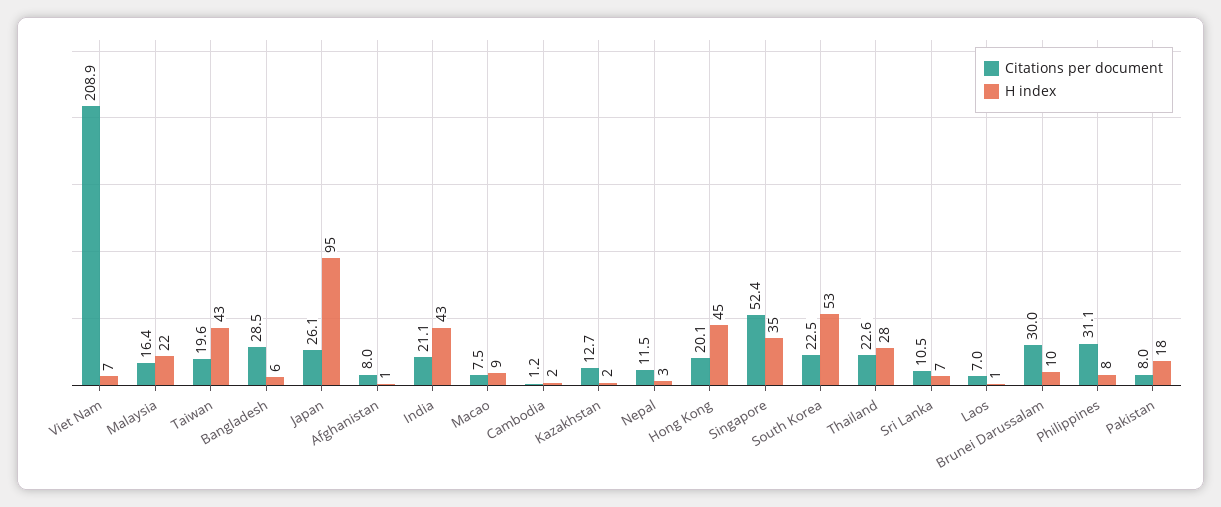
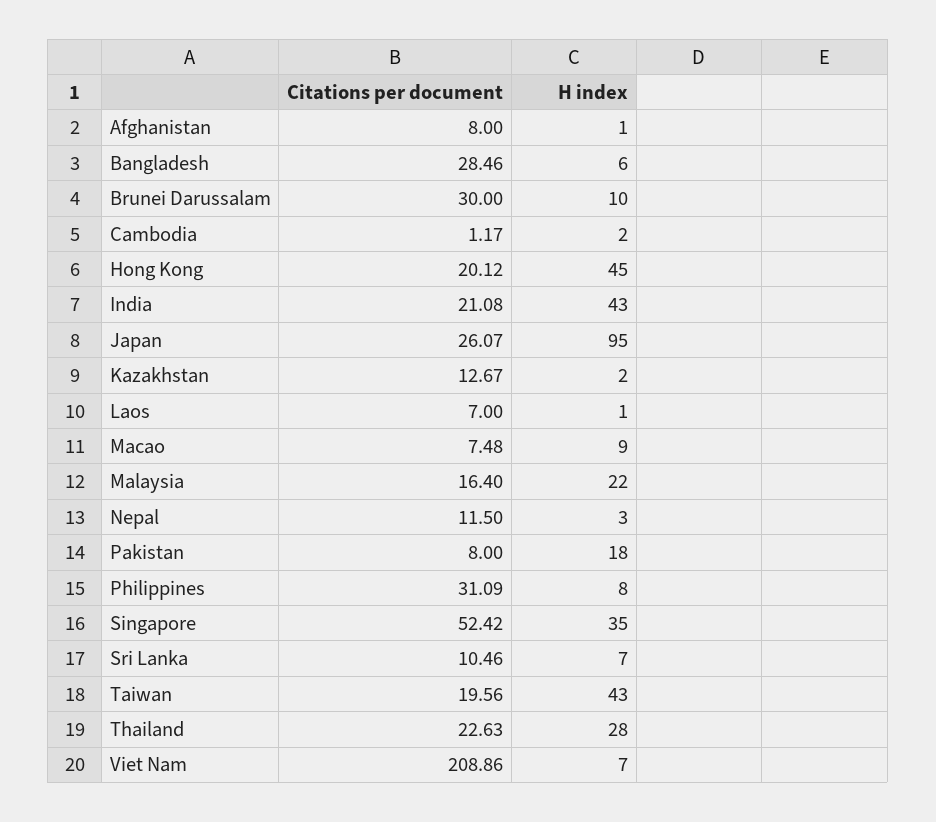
Citations per document, South Korea: 22.5 -> none
H index, South Korea: 53 -> none

